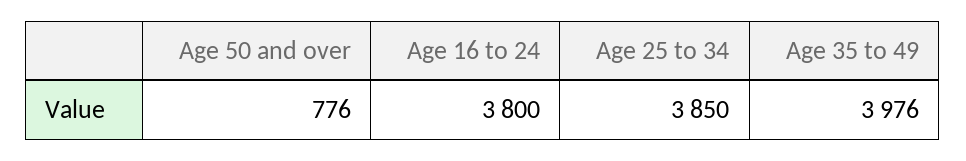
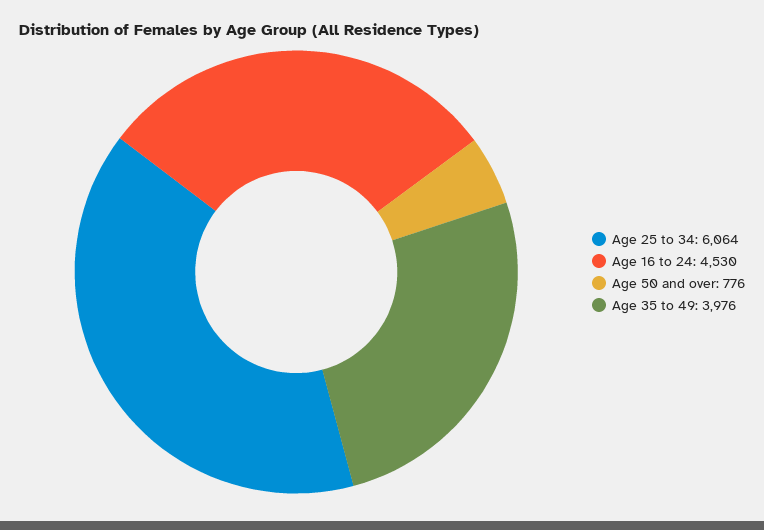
Age 16 to 24: 3800 -> 4530
Age 25 to 34: 3850 -> 6064

